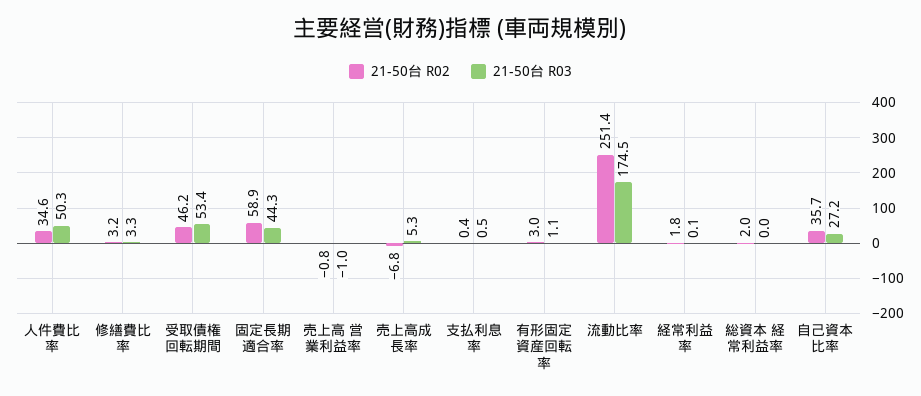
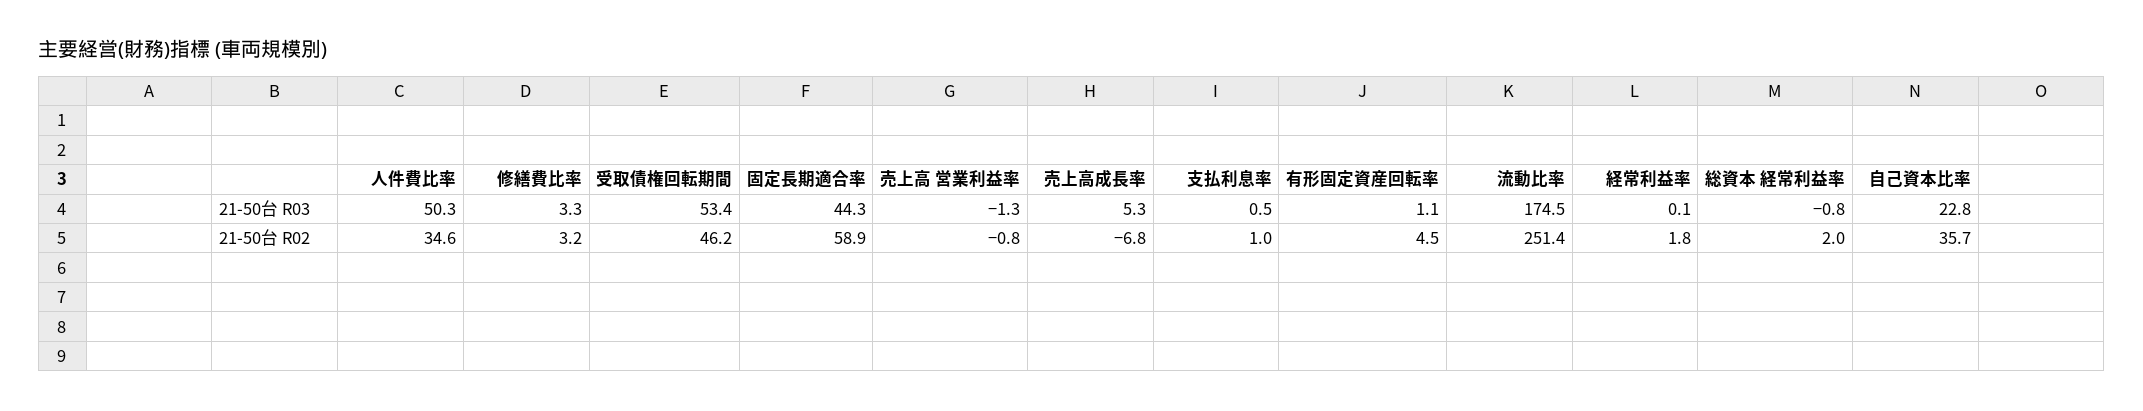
21-50台 R03, 売上高 営業利益率: -1 -> -1.3
21-50台 R02, 支払利息率: 0.4 -> 1
21-50台 R02, 有形固定資産回転率: 3 -> 4.5
21-50台 R03, 総資本 経常利益率: 0 -> -0.8
21-50台 R03, 自己資本比率: 27.2 -> 22.8

